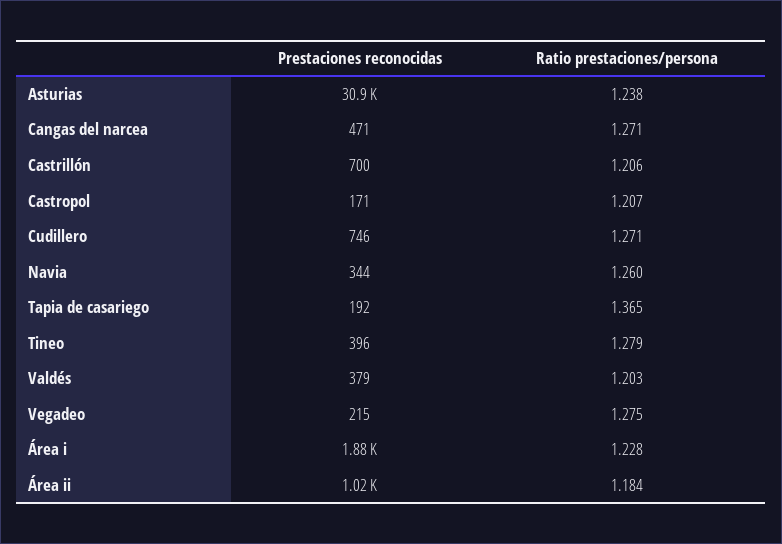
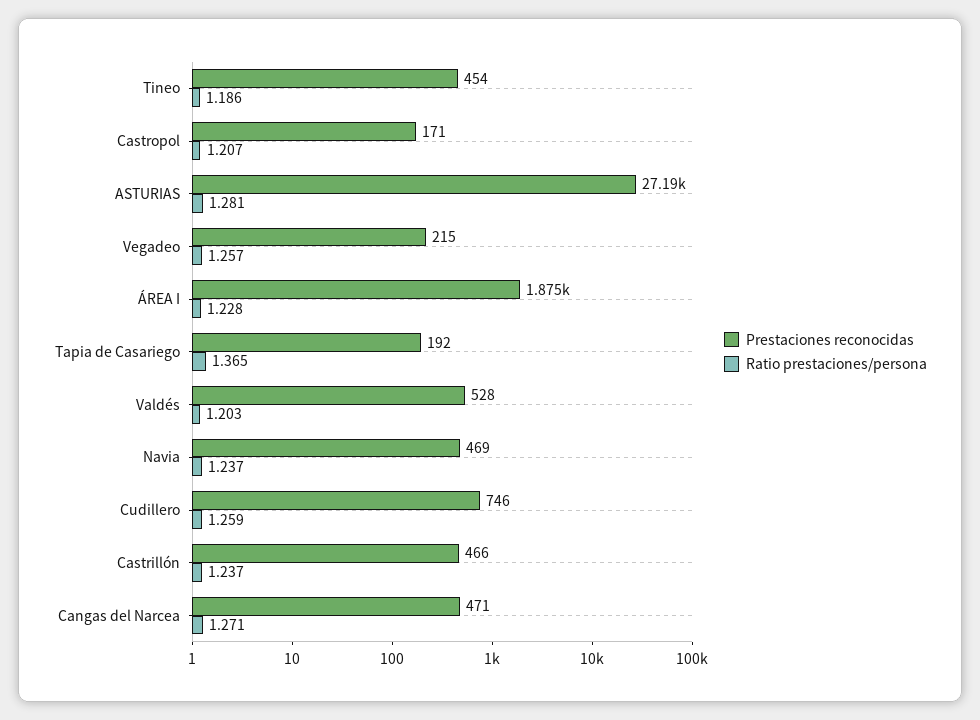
Prestaciones reconocidas, Asturias: 30900 -> 27190
Ratio prestaciones/persona, Asturias: 1.238 -> 1.281
Prestaciones reconocidas, Castrillón: 700 -> 466
Ratio prestaciones/persona, Castrillón: 1.206 -> 1.237
Ratio prestaciones/persona, Cudillero: 1.271 -> 1.259
Prestaciones reconocidas, Navia: 344 -> 469
Ratio prestaciones/persona, Navia: 1.26 -> 1.237
Prestaciones reconocidas, Tineo: 396 -> 454
Ratio prestaciones/persona, Tineo: 1.279 -> 1.186
Prestaciones reconocidas, Valdés: 379 -> 528
Ratio prestaciones/persona, Vegadeo: 1.275 -> 1.257
Prestaciones reconocidas, Área ii: 1020 -> none
Ratio prestaciones/persona, Área ii: 1.184 -> none

